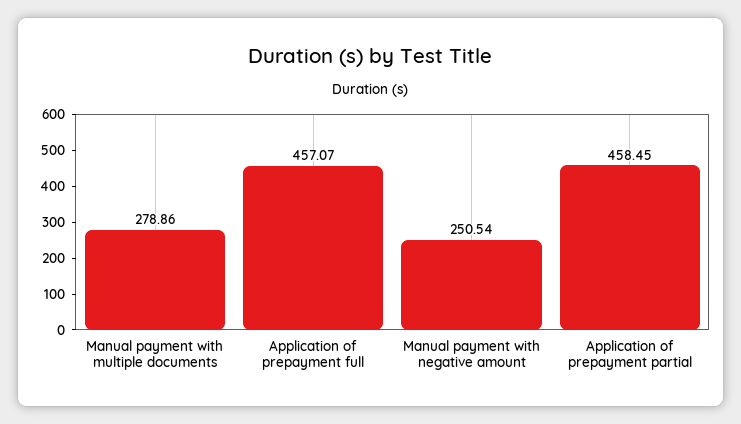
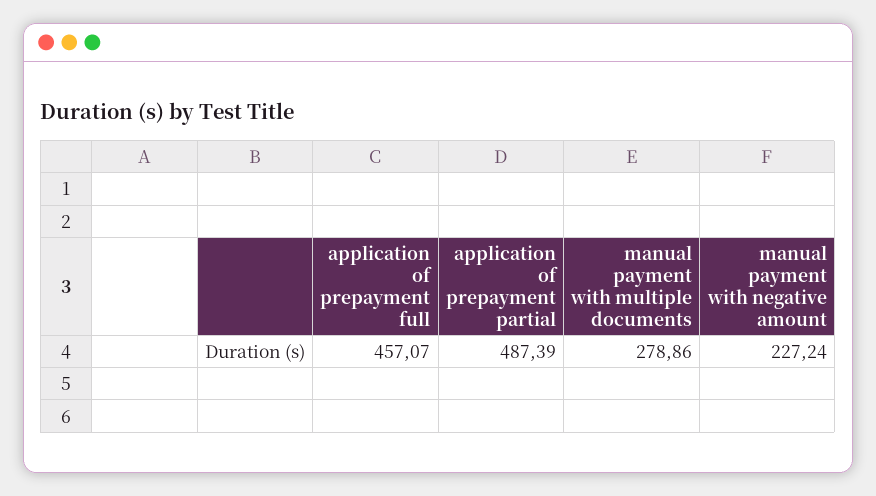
Manual payment with negative amount: 250.54 -> 227.24
Application of prepayment partial: 458.45 -> 487.39

